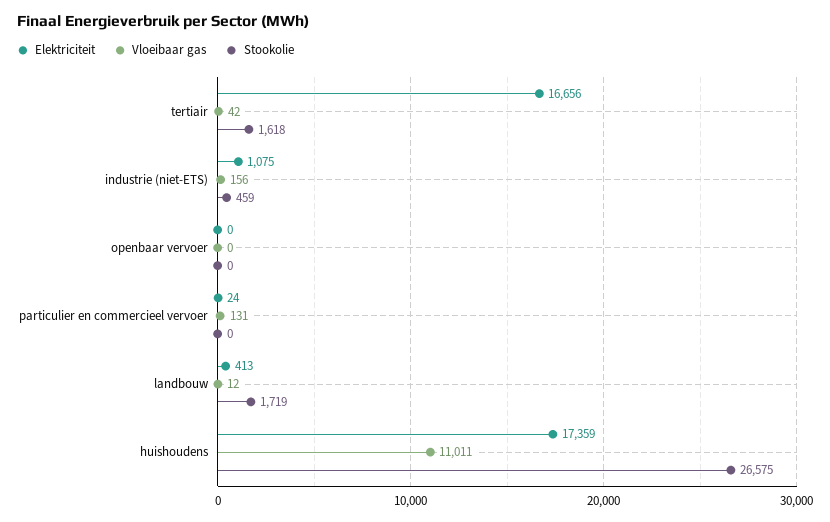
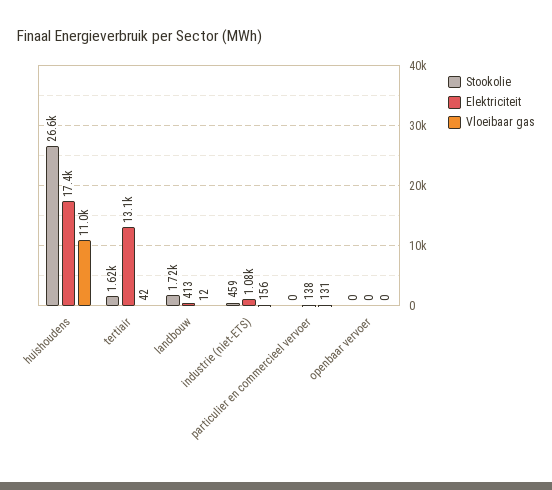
Elektriciteit, tertiair: 16656 -> 13100
Elektriciteit, particulier en commercieel vervoer: 24 -> 138

